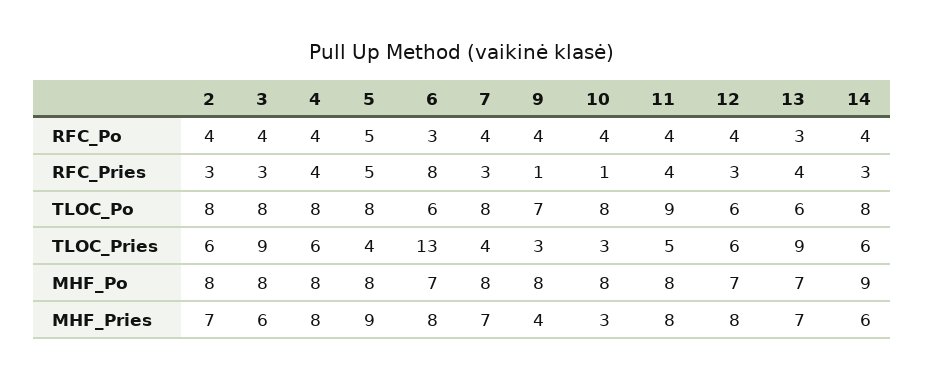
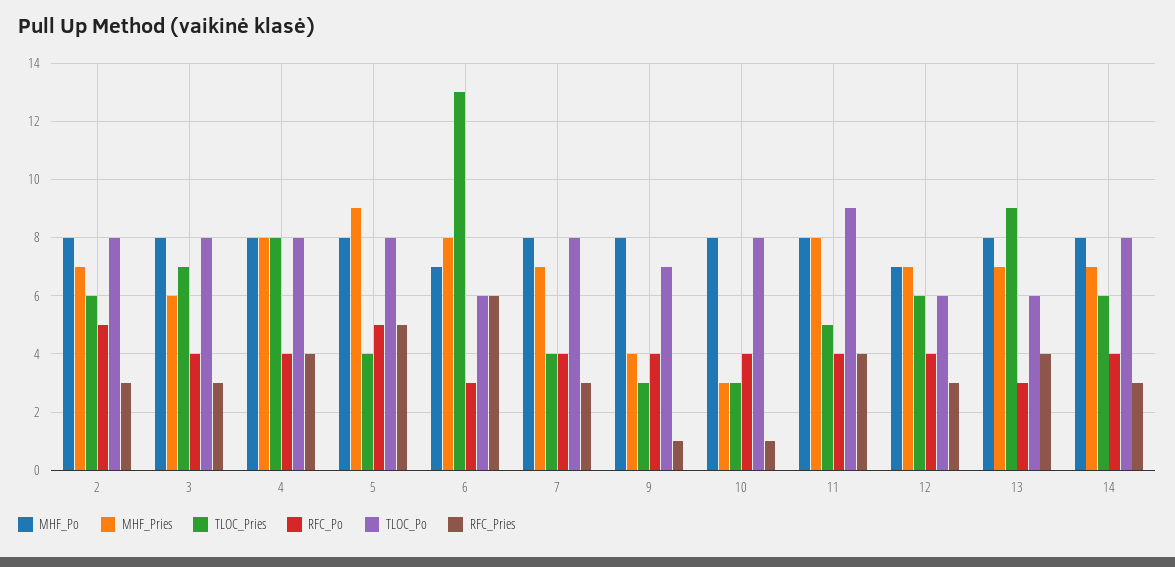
RFC_Po, 2: 4 -> 5
RFC_Pries, 6: 8 -> 6
TLOC_Pries, 3: 9 -> 7
TLOC_Pries, 4: 6 -> 8
MHF_Po, 13: 7 -> 8
MHF_Po, 14: 9 -> 8
MHF_Pries, 12: 8 -> 7
MHF_Pries, 14: 6 -> 7

